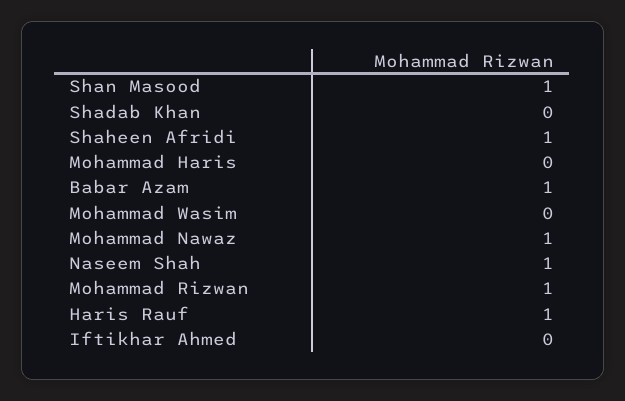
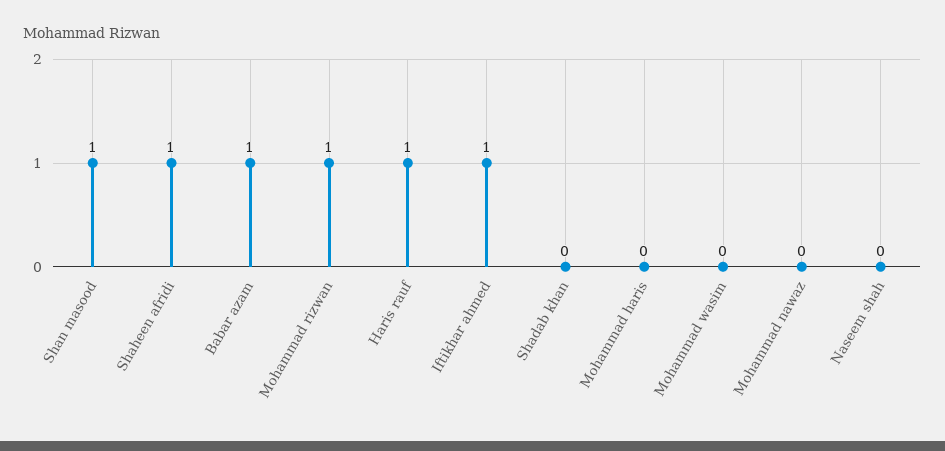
Mohammad Nawaz: 1 -> 0
Naseem Shah: 1 -> 0
Iftikhar Ahmed: 0 -> 1

